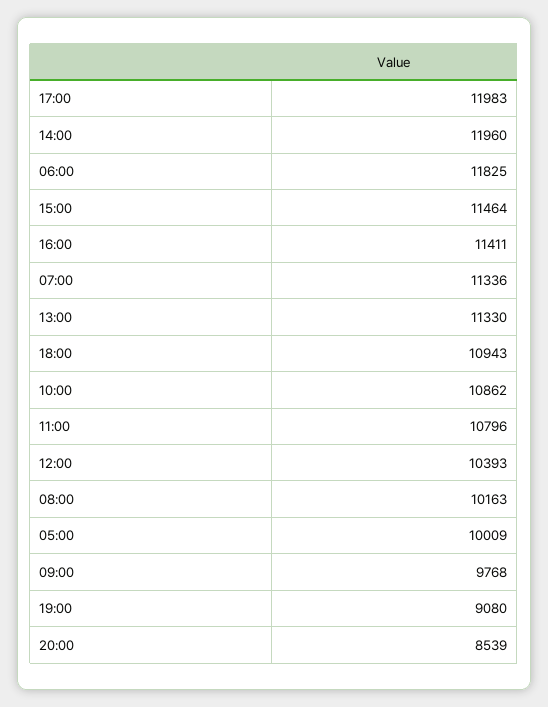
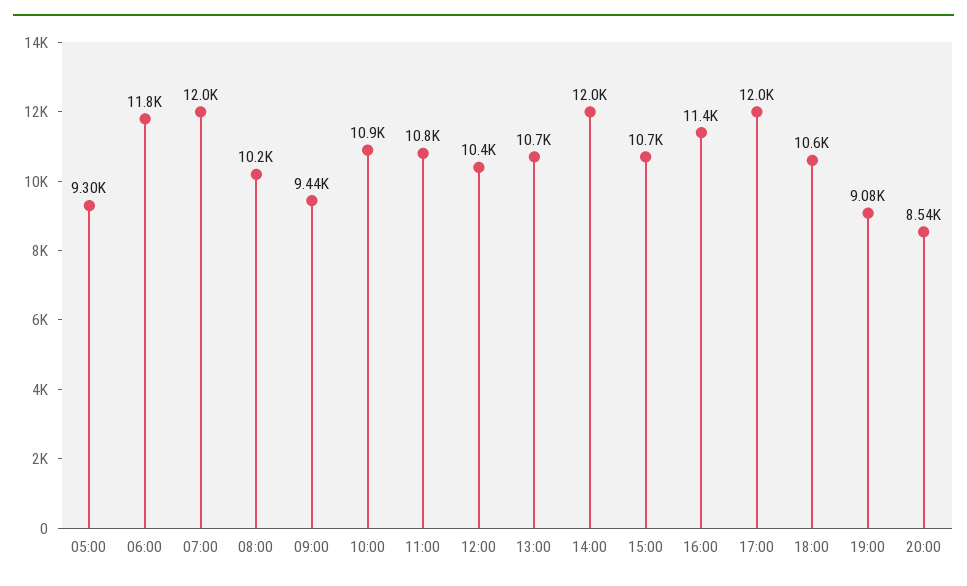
15:00: 11464 -> 10700
07:00: 11336 -> 12000
13:00: 11330 -> 10700
18:00: 10943 -> 10600
05:00: 10009 -> 9300
09:00: 9768 -> 9440

